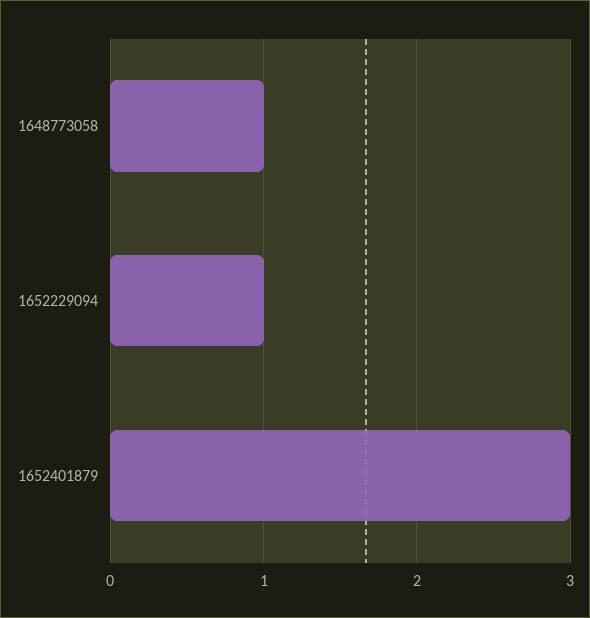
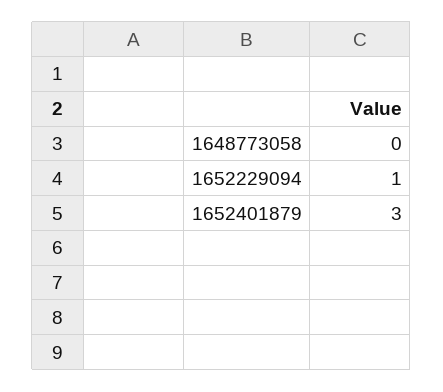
1648773058: 1 -> 0

